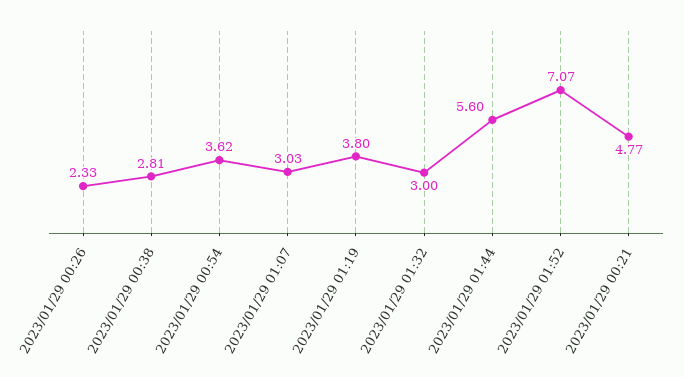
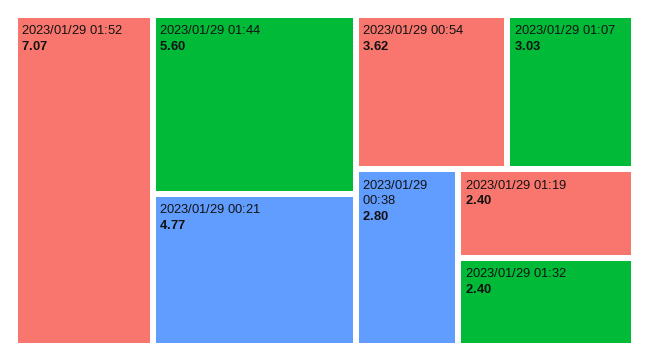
2023/01/29 00:26: 2.33 -> none
2023/01/29 00:38: 2.81 -> 2.8
2023/01/29 01:19: 3.8 -> 2.4
2023/01/29 01:32: 3 -> 2.4

